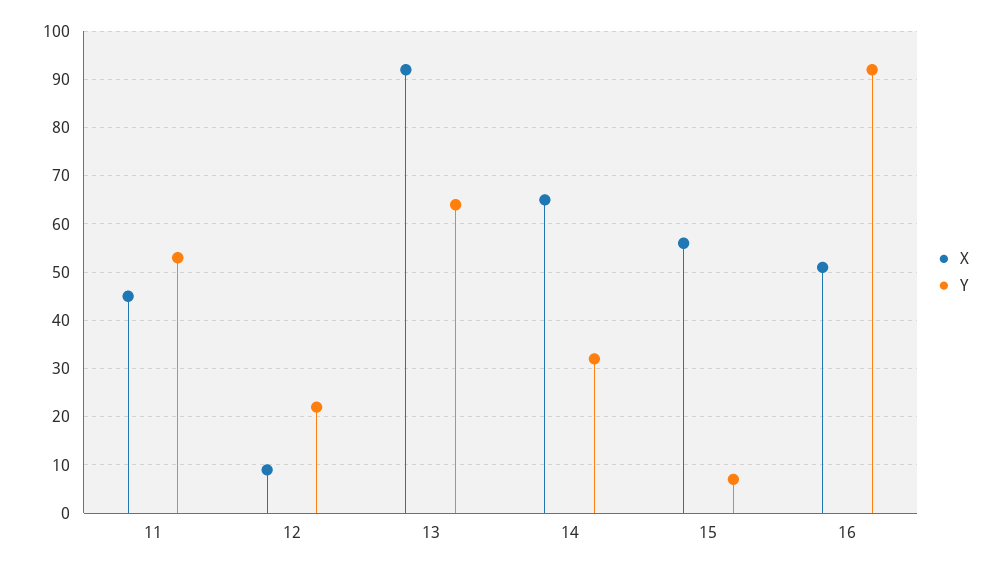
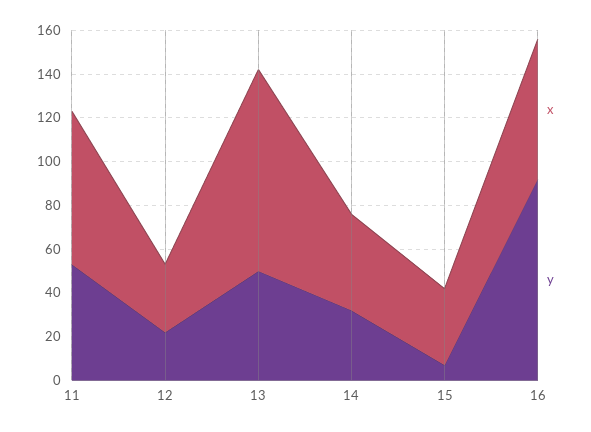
X, 11: 45 -> 70
X, 12: 10 -> 30
Y, 13: 65 -> 50
X, 14: 65 -> 45
X, 15: 55 -> 35
X, 16: 50 -> 65

